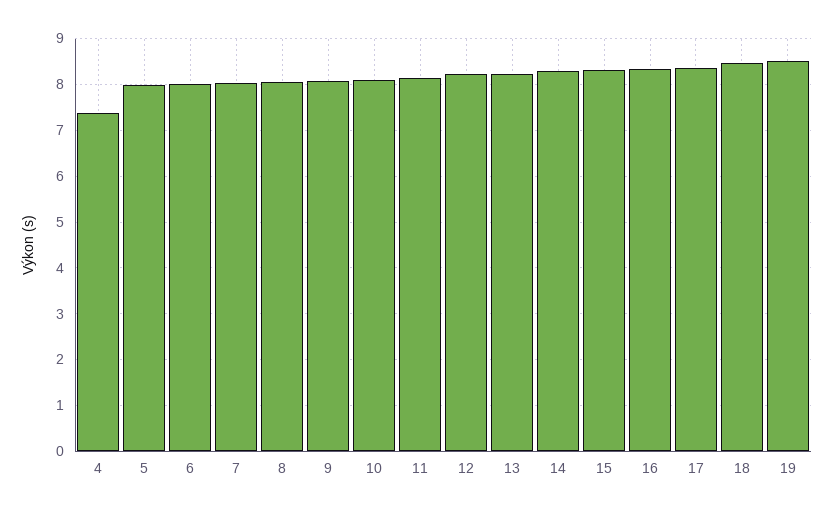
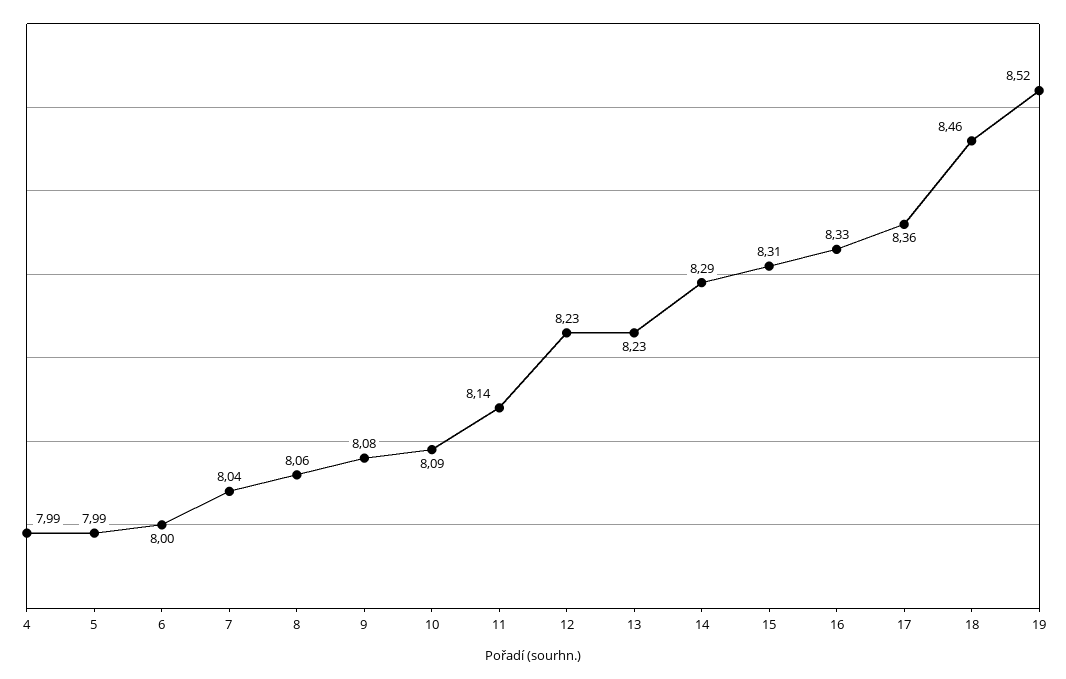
4: 7.4 -> 7.99

